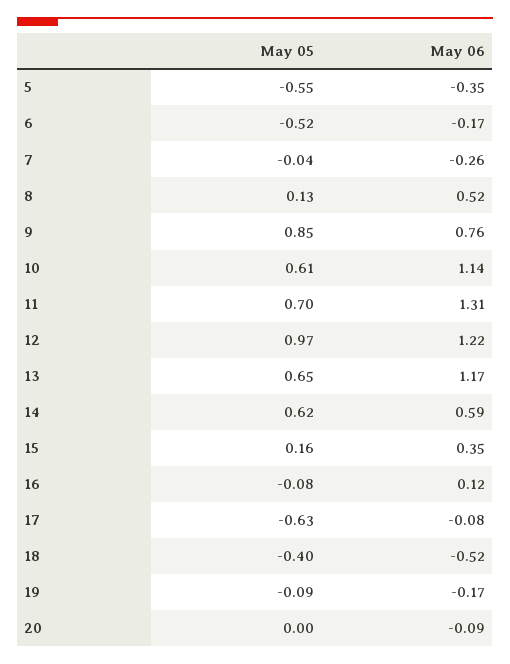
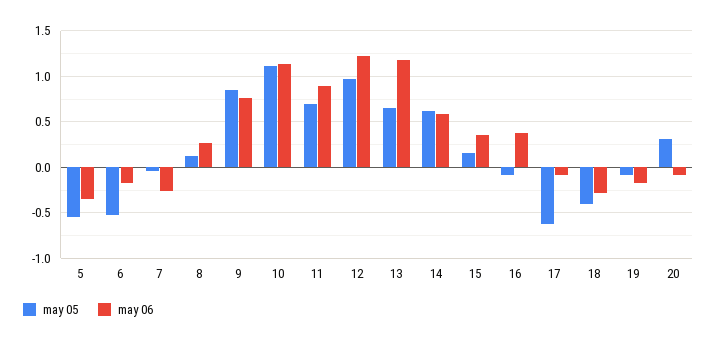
May 06, 8: 0.52 -> 0.3
May 05, 10: 0.61 -> 1.1
May 06, 11: 1.31 -> 0.9
May 06, 16: 0.12 -> 0.4
May 06, 18: -0.52 -> -0.3
May 05, 20: 0 -> 0.3

